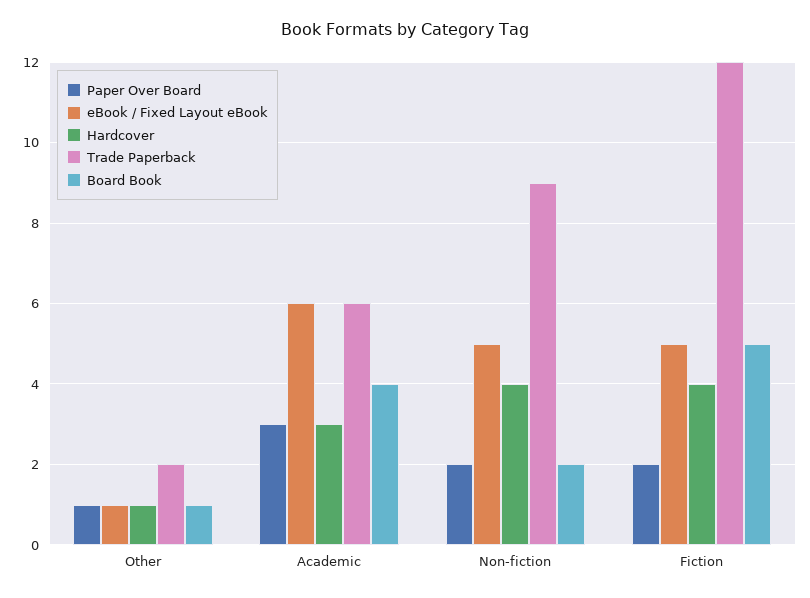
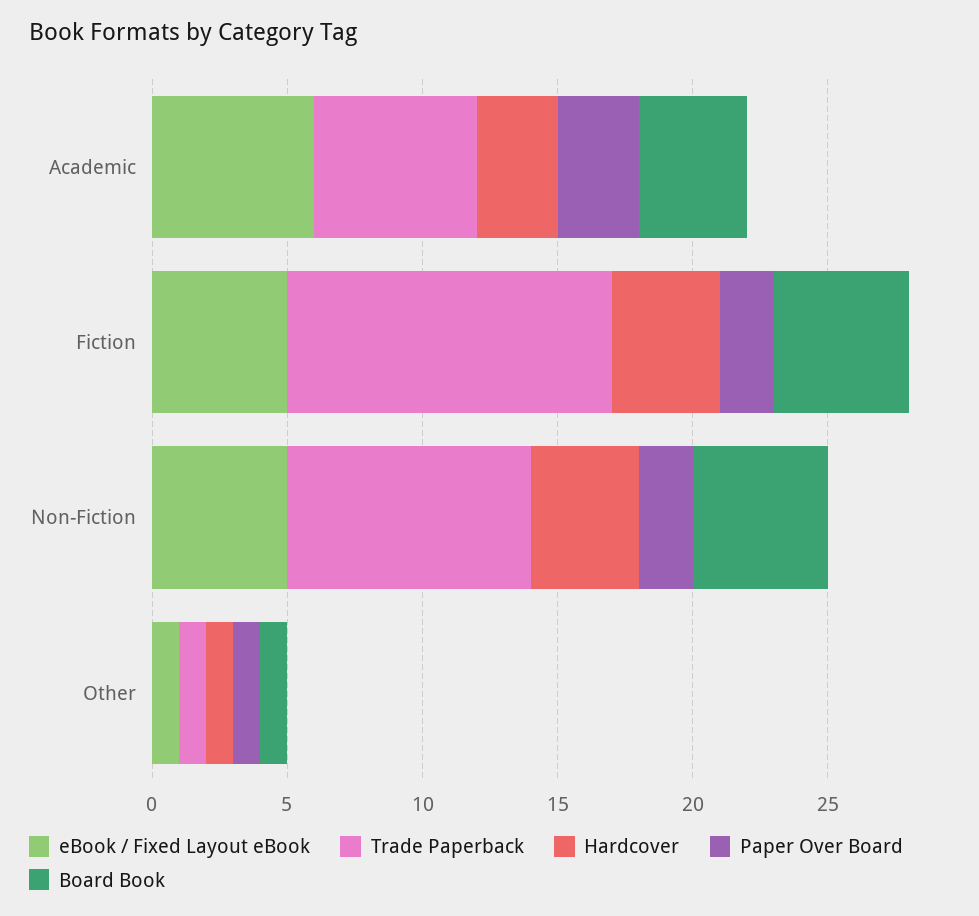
Trade Paperback, Other: 2 -> 1
Board Book, Non-fiction: 2 -> 5

